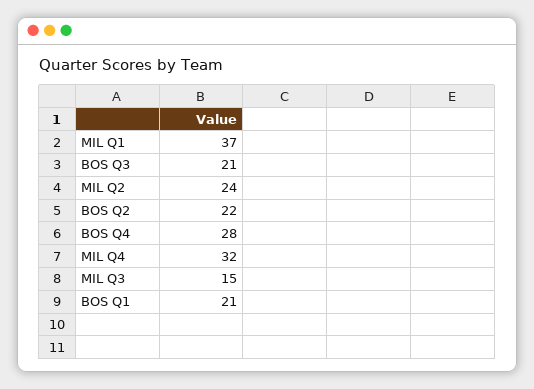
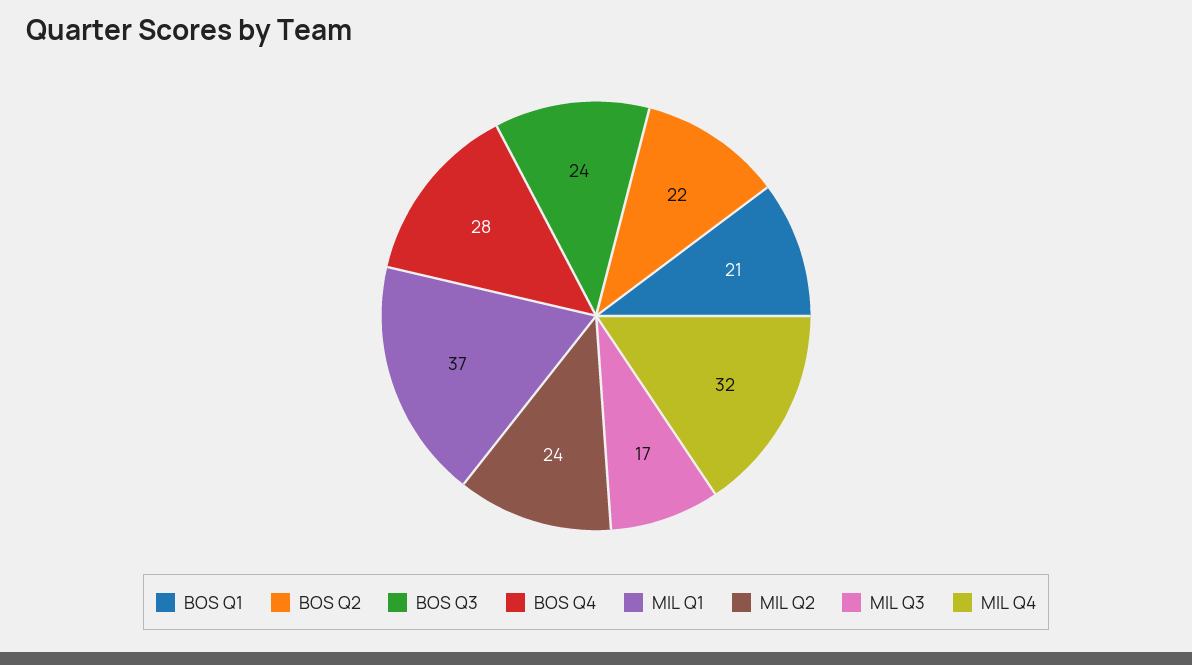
BOS Q3: 21 -> 24
MIL Q3: 15 -> 17

